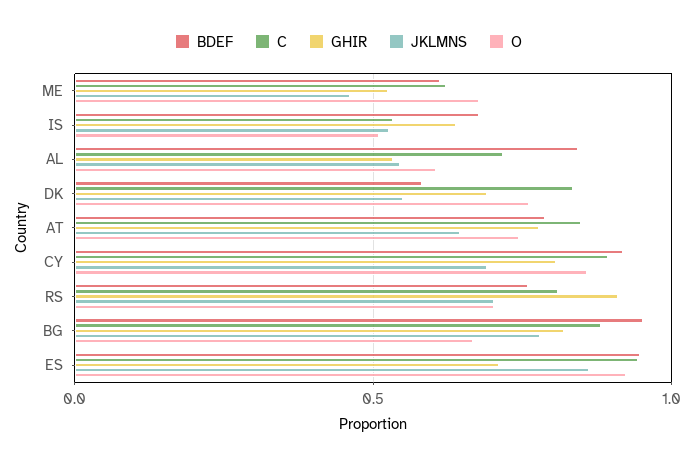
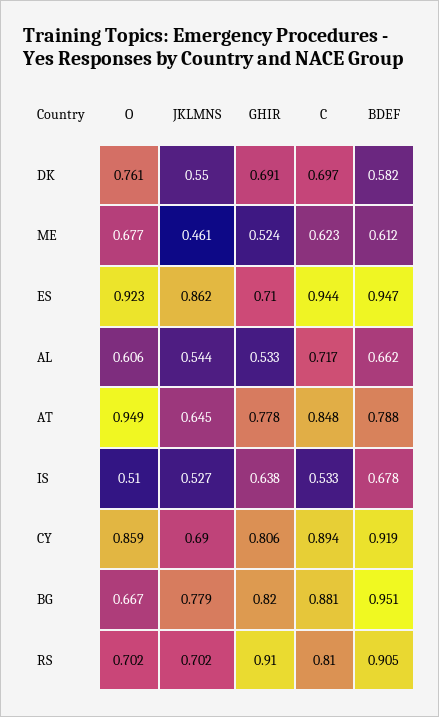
BDEF, AL: 0.85 -> 0.662
C, DK: 0.85 -> 0.697
O, AT: 0.75 -> 0.949
BDEF, RS: 0.75 -> 0.905

